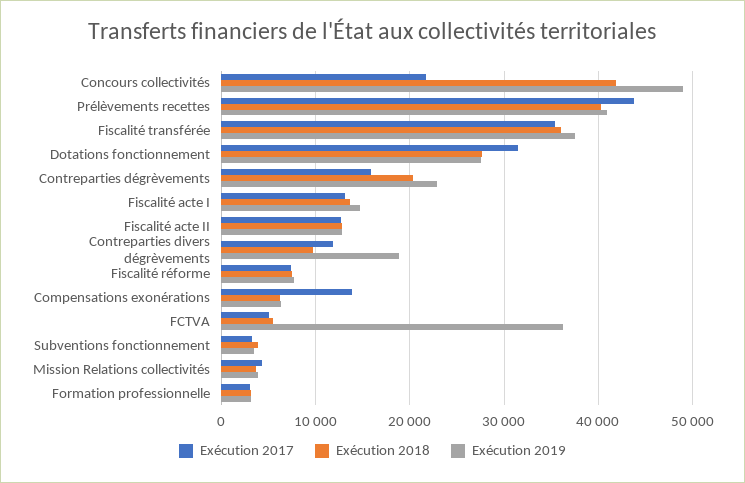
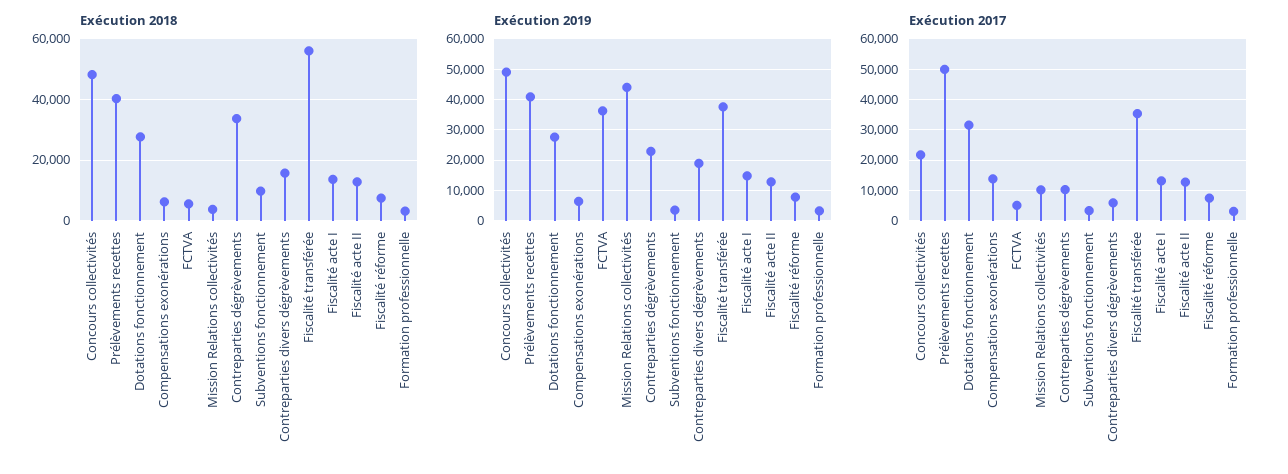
Exécution 2018, Concours collectivités: 42000 -> 48000
Exécution 2017, Prélèvements recettes: 44000 -> 50000
Exécution 2018, Fiscalité transférée: 36000 -> 56000
Exécution 2017, Contreparties dégrèvements: 16000 -> 10000
Exécution 2018, Contreparties dégrèvements: 20000 -> 34000
Exécution 2017, Contreparties divers dégrèvements: 12000 -> 6000
Exécution 2018, Contreparties divers dégrèvements: 10000 -> 16000
Exécution 2018, Subventions fonctionnement: 4000 -> 10000
Exécution 2017, Mission Relations collectivités: 4000 -> 10000
Exécution 2019, Mission Relations collectivités: 4000 -> 44000

